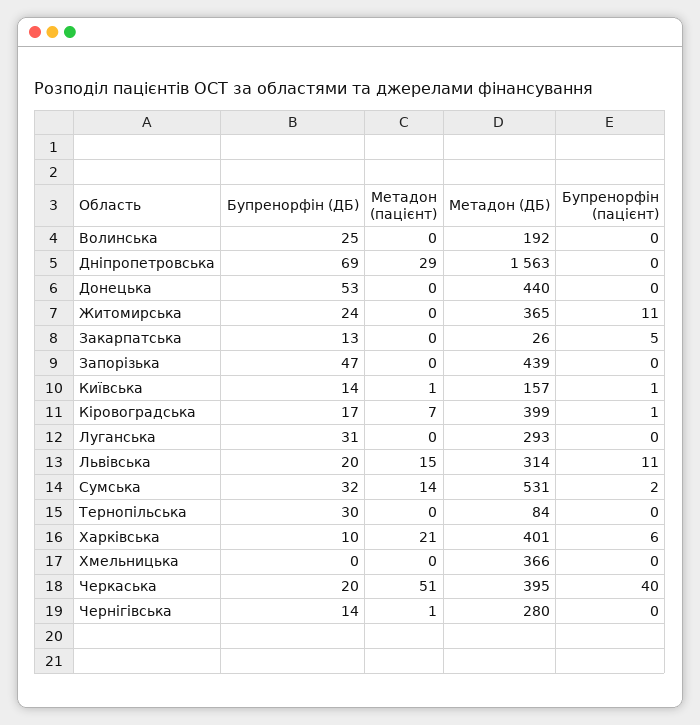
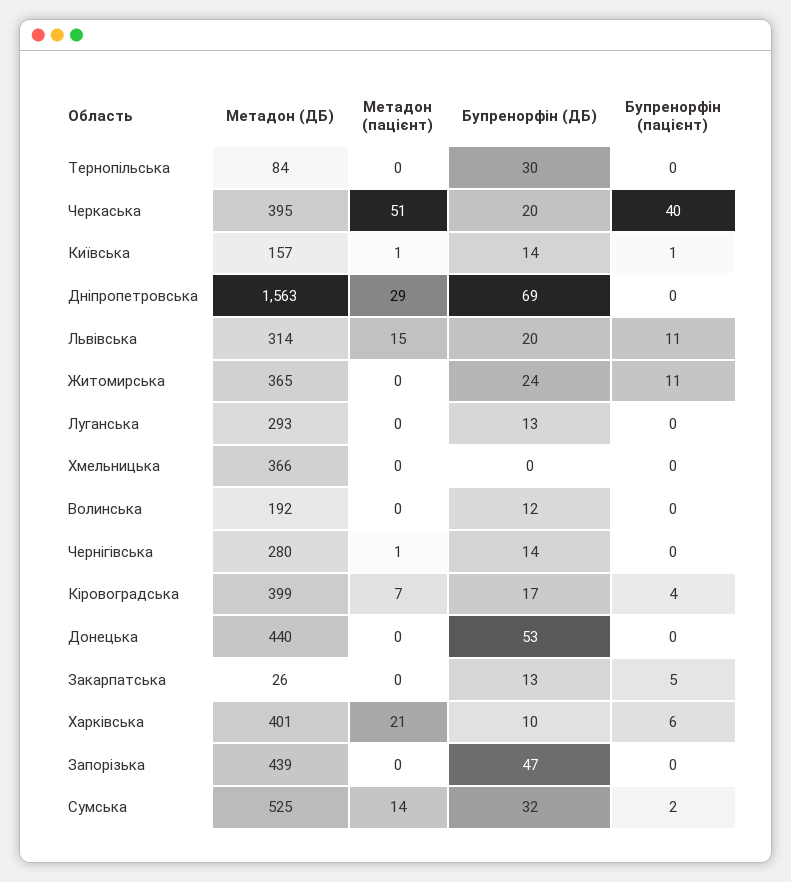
Бупренорфін (ДБ), Волинська: 25 -> 12
Бупренорфін (пацієнт), Кіровоградська: 1 -> 4
Бупренорфін (ДБ), Луганська: 31 -> 13
Метадон (ДБ), Сумська: 531 -> 525

